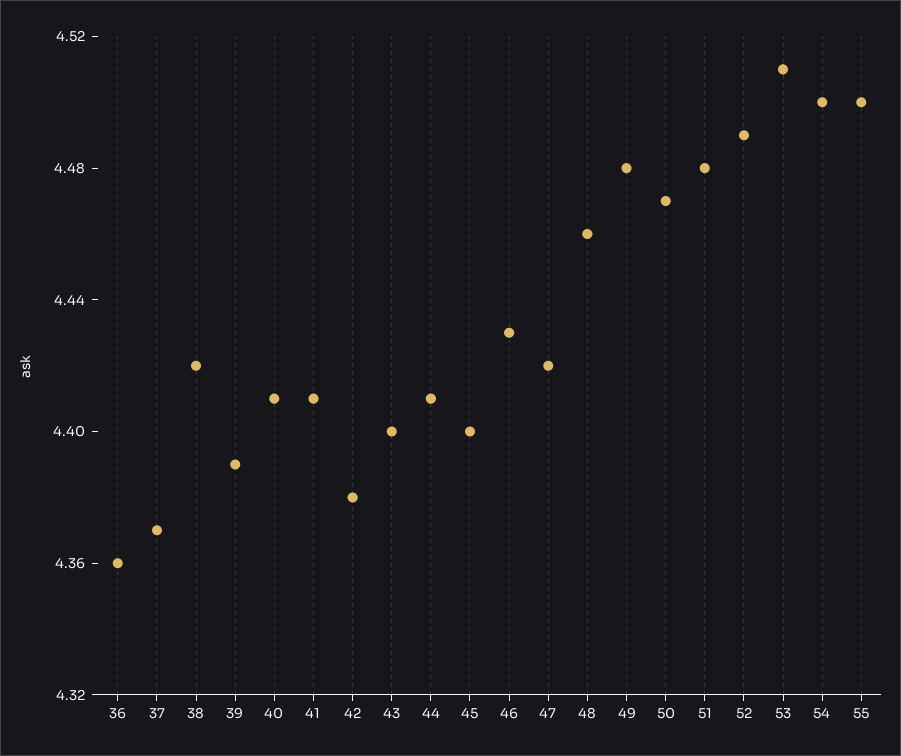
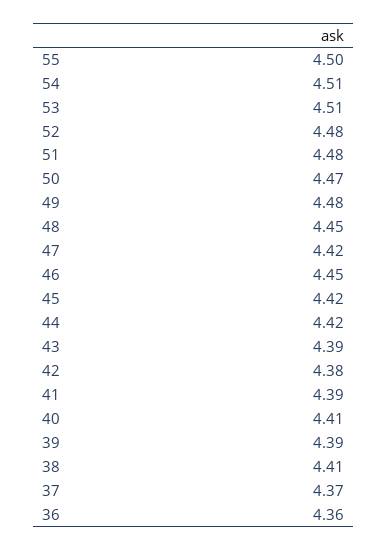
38: 4.42 -> 4.41
41: 4.41 -> 4.39
43: 4.4 -> 4.39
44: 4.41 -> 4.42
45: 4.4 -> 4.42
46: 4.43 -> 4.45
48: 4.46 -> 4.45
52: 4.49 -> 4.48
54: 4.5 -> 4.51

